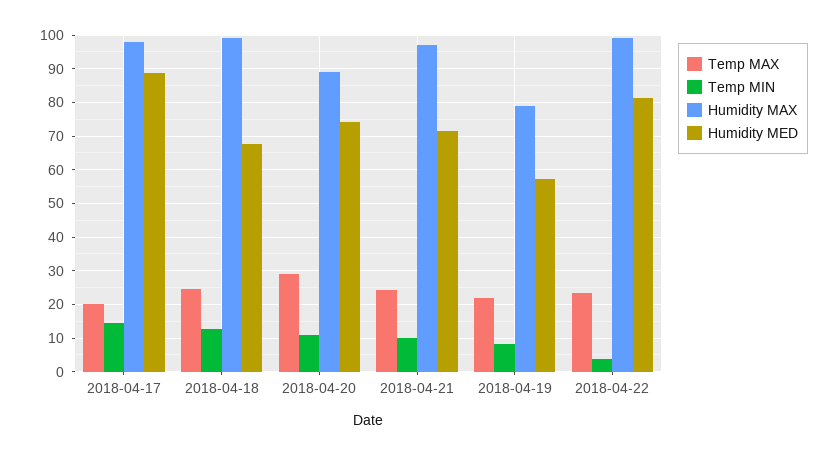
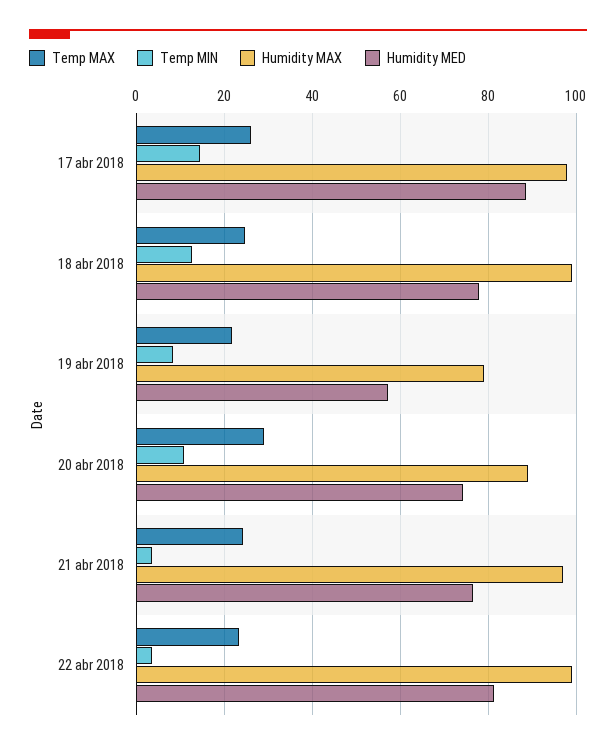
Temp MAX, 2018-04-17: 20 -> 26
Humidity MED, 2018-04-18: 68 -> 78
Temp MIN, 2018-04-21: 10 -> 4
Humidity MED, 2018-04-21: 72 -> 76

